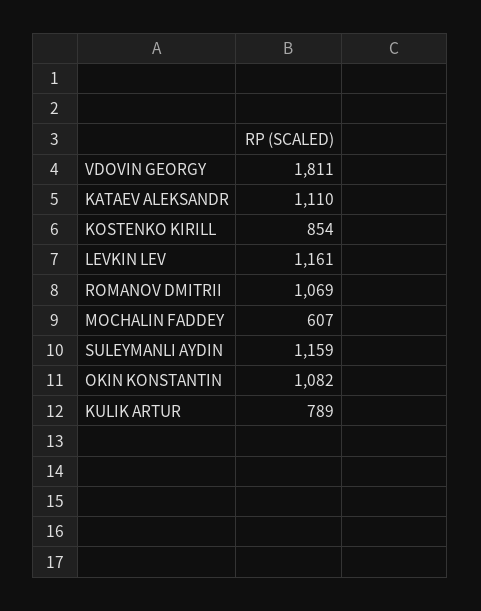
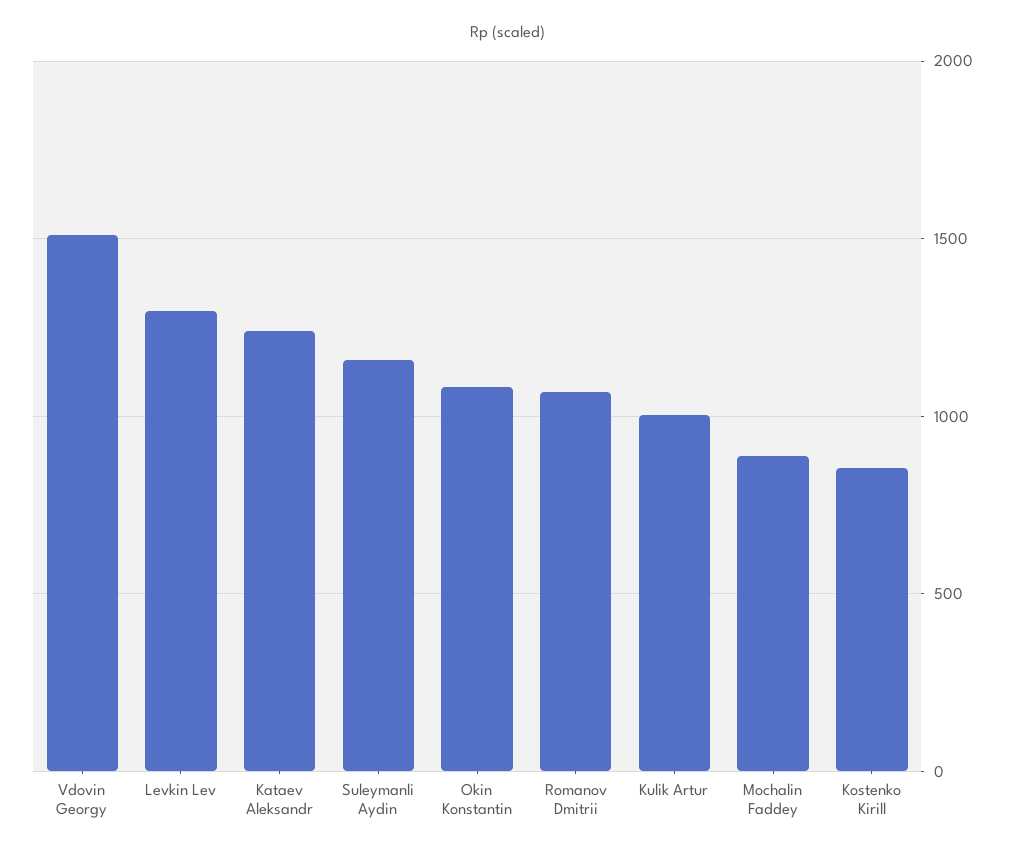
VDOVIN GEORGY: 1811 -> 1500
KATAEV ALEKSANDR: 1110 -> 1250
LEVKIN LEV: 1161 -> 1300
MOCHALIN FADDEY: 607 -> 900
KULIK ARTUR: 789 -> 1000

